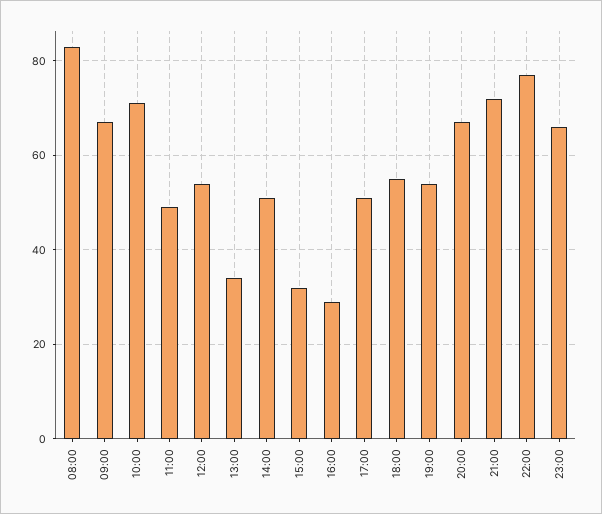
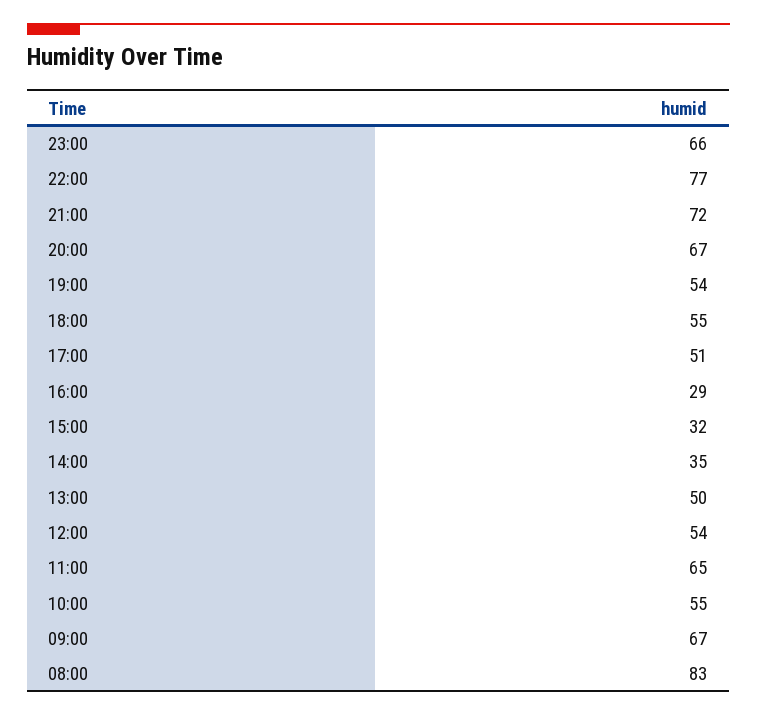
10:00: 70 -> 55
11:00: 50 -> 65
13:00: 35 -> 50
14:00: 50 -> 35

